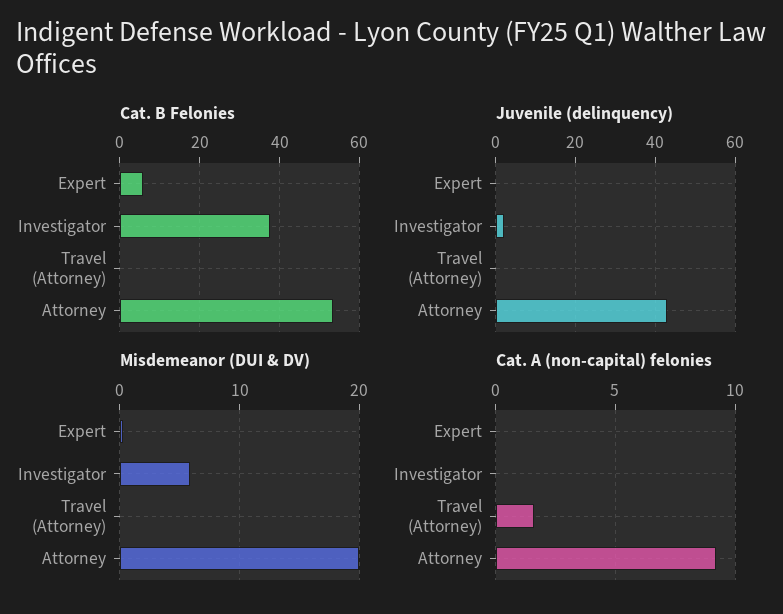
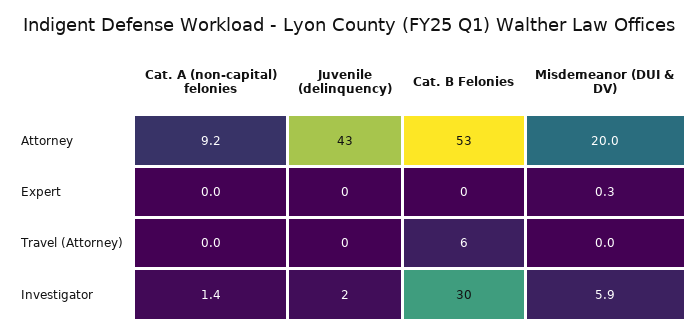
Cat. B Felonies, Expert: 6 -> 0
Cat. B Felonies, Investigator: 38 -> 30
Cat. B Felonies, Travel (Attorney): 0 -> 6
Cat. A (non-capital) felonies, Investigator: 0 -> 1.4
Cat. A (non-capital) felonies, Travel (Attorney): 1.5 -> 0

